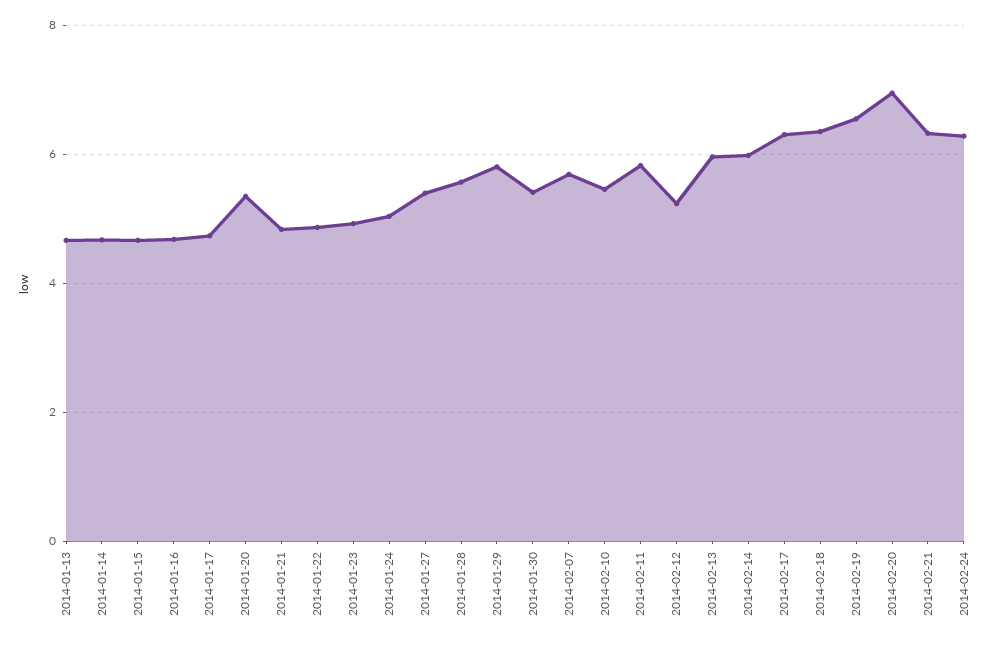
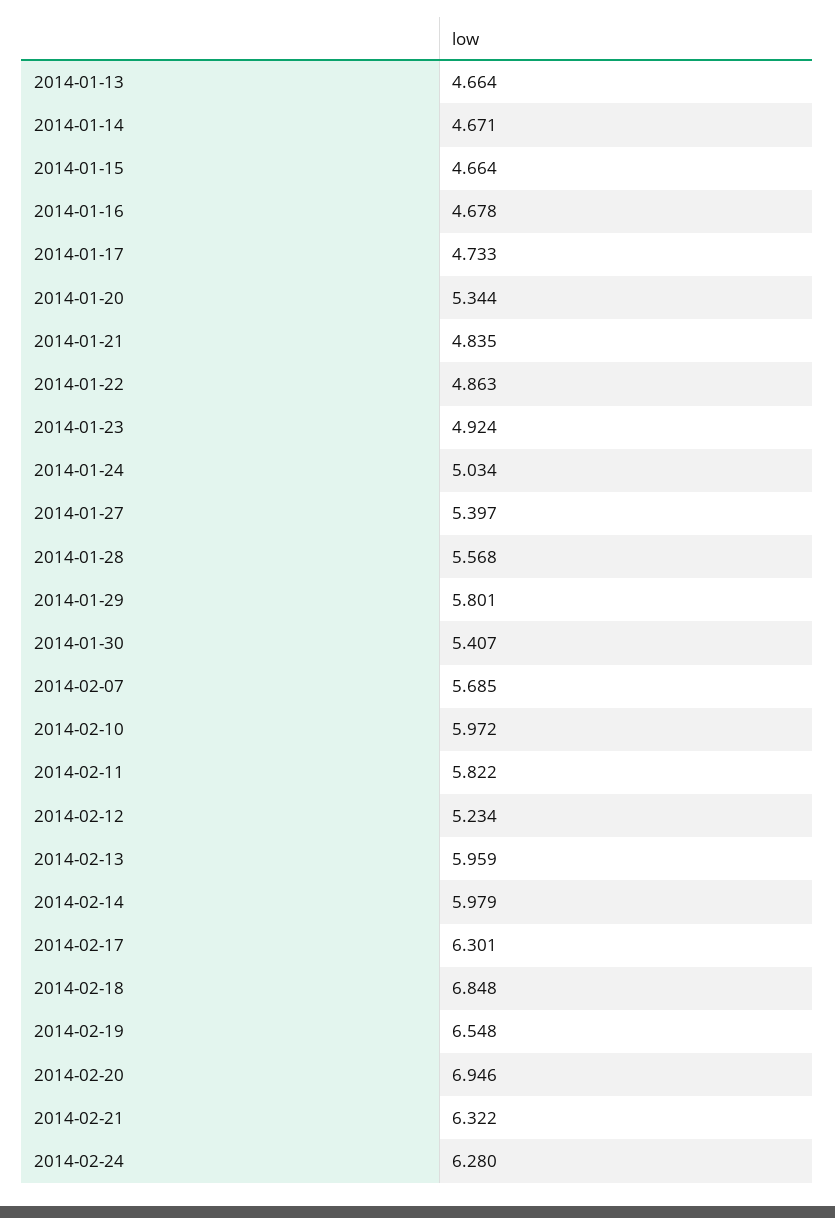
2014-02-10: 5.4 -> 5.972
2014-02-18: 6.4 -> 6.848

